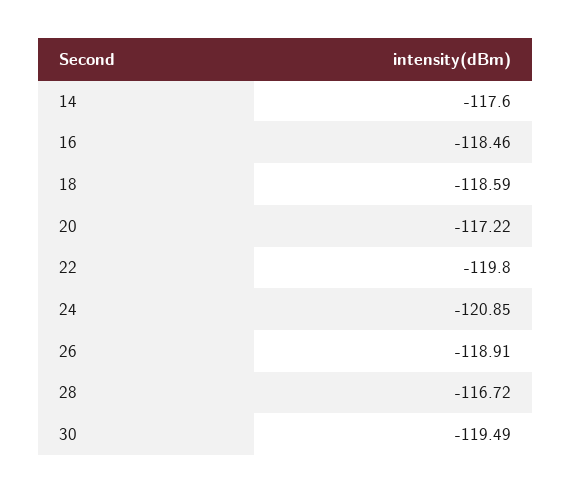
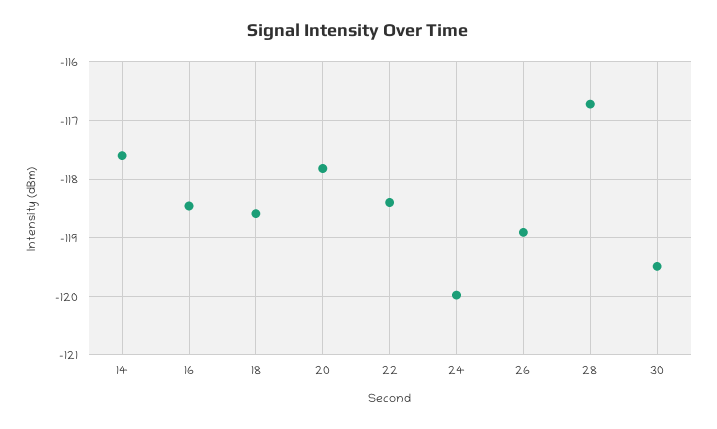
20: -117.22 -> -117.8
22: -119.8 -> -118.4
24: -120.85 -> -120

